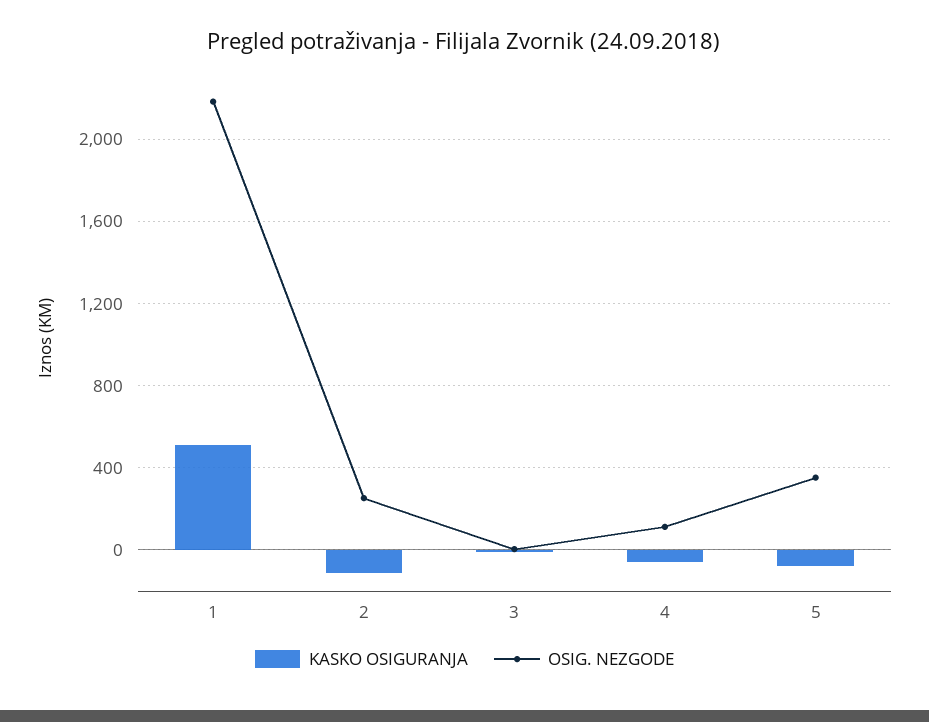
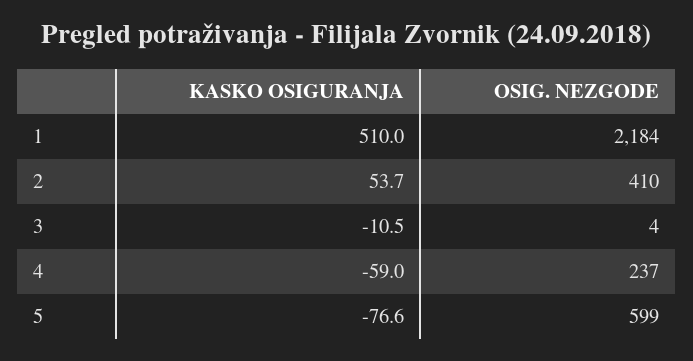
KASKO OSIGURANJA, 2: -100 -> 53.7
OSIG. NEZGODE, 2: 250 -> 410
OSIG. NEZGODE, 4: 100 -> 237
OSIG. NEZGODE, 5: 350 -> 599

